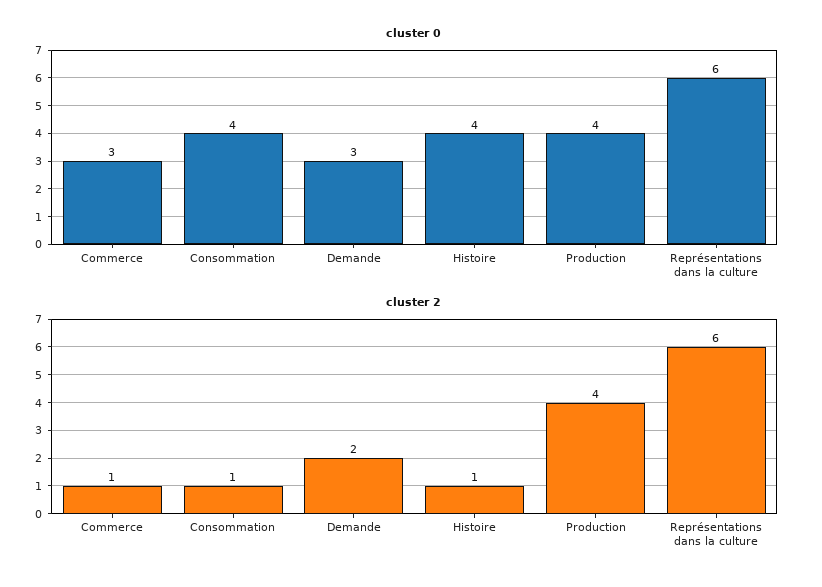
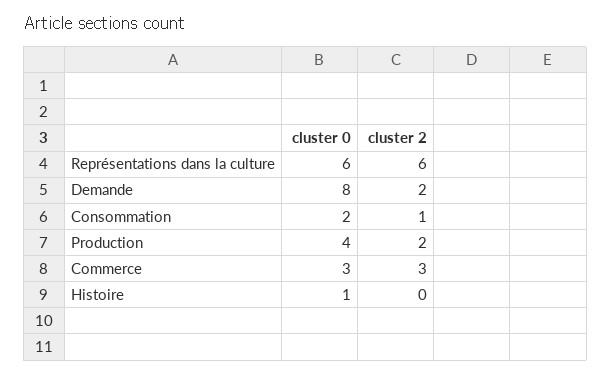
cluster 0, Consommation: 4 -> 2
cluster 0, Demande: 3 -> 8
cluster 0, Histoire: 4 -> 1
cluster 2, Commerce: 1 -> 3
cluster 2, Histoire: 1 -> 0
cluster 2, Production: 4 -> 2

